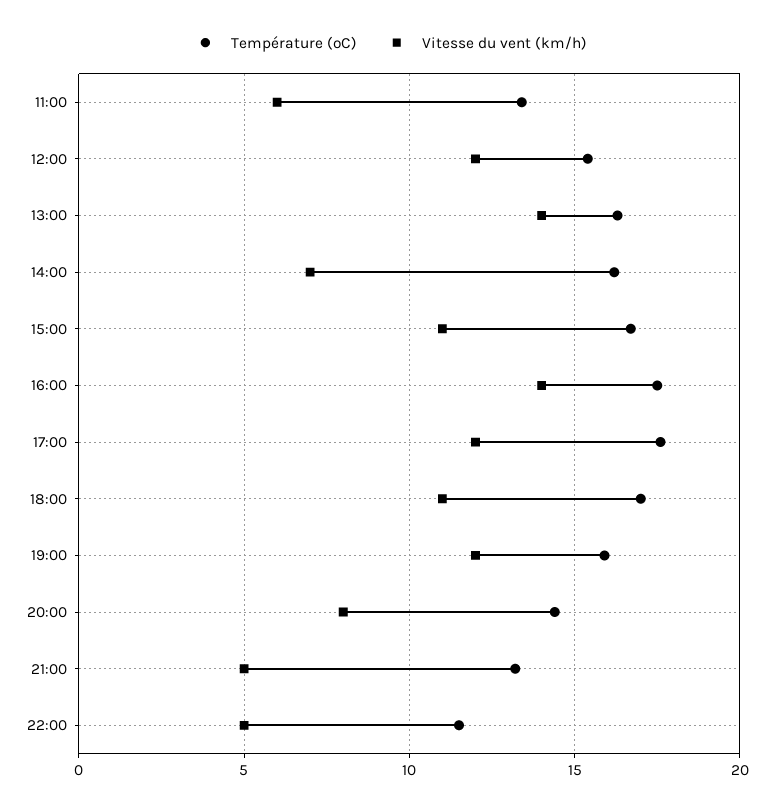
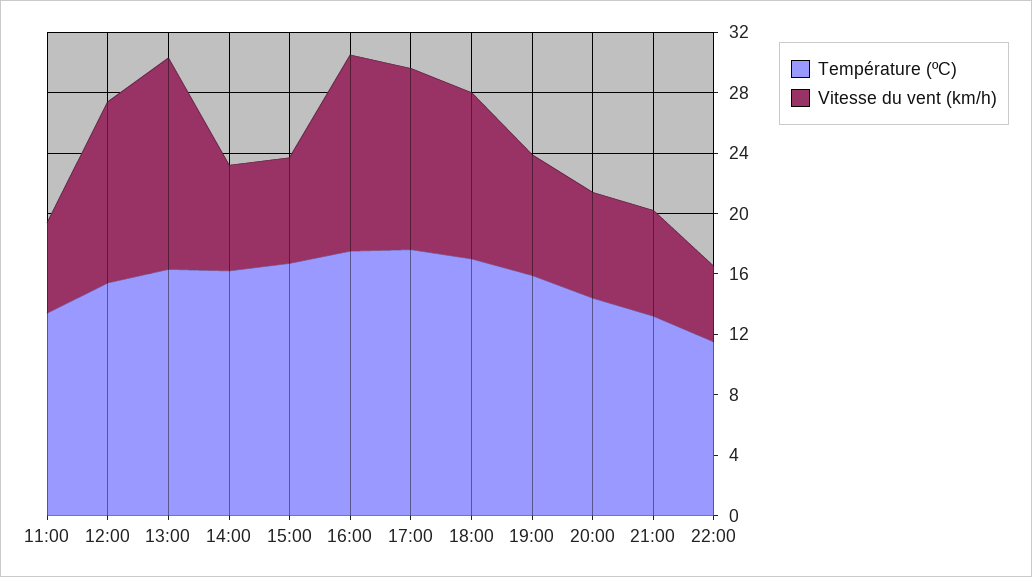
Vitesse du vent (km/h), 15:00: 11 -> 7
Vitesse du vent (km/h), 16:00: 14 -> 13
Vitesse du vent (km/h), 19:00: 12 -> 8
Vitesse du vent (km/h), 20:00: 8 -> 7
Vitesse du vent (km/h), 21:00: 5 -> 7

